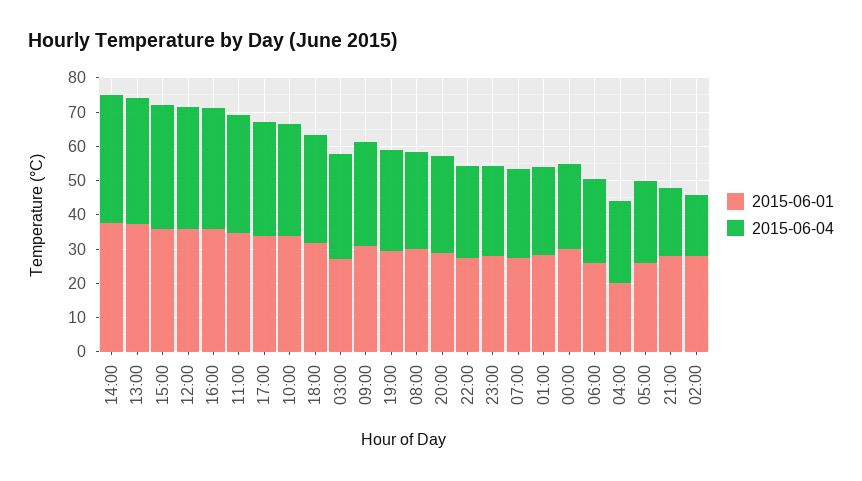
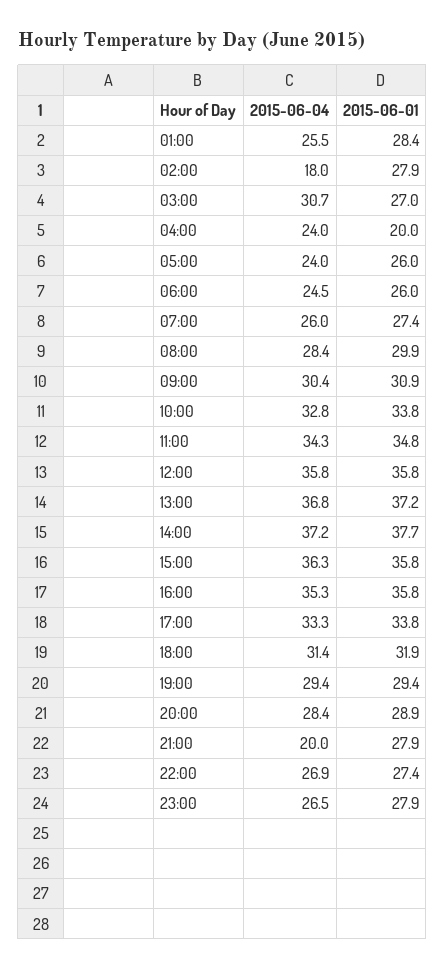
2015-06-01, 00:00: 30 -> none
2015-06-04, 00:00: 25 -> none

